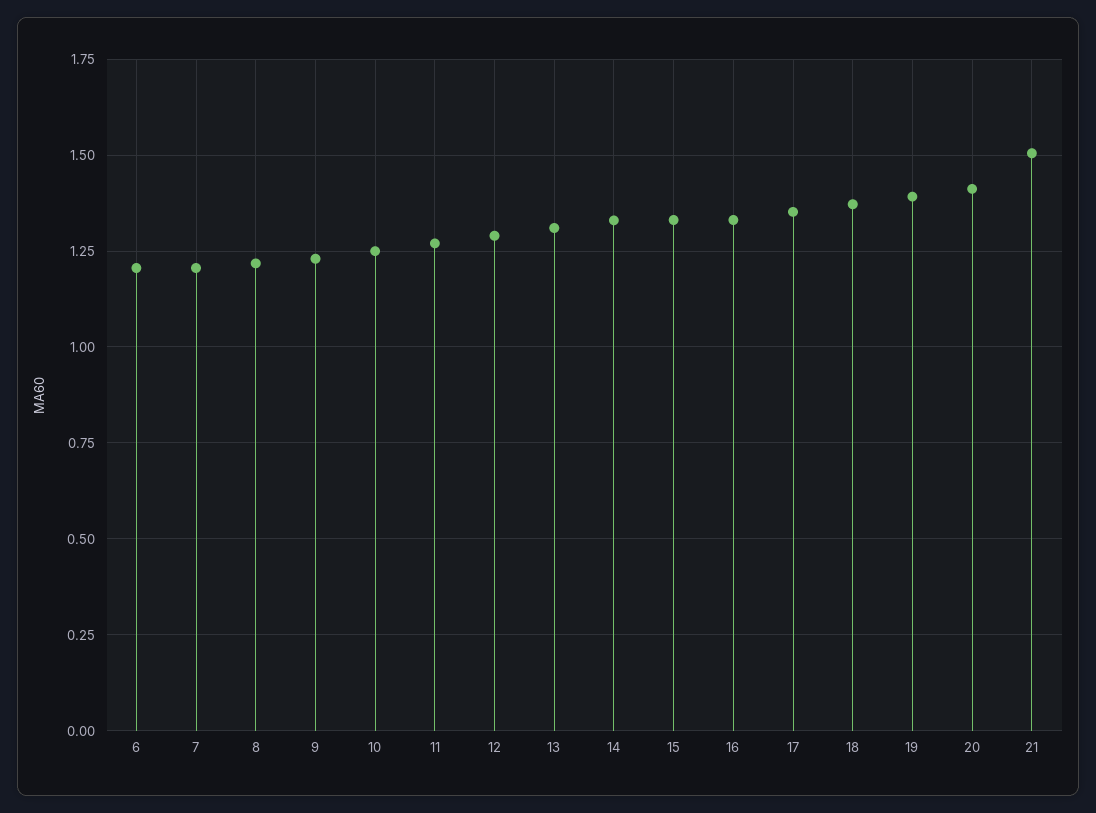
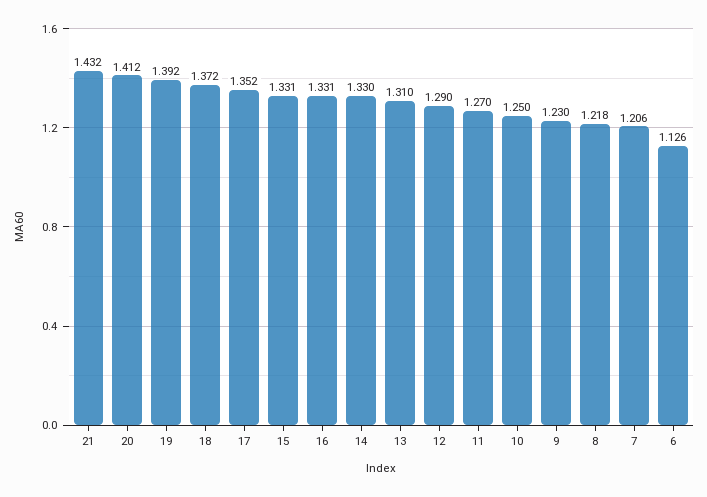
6: 1.2 -> 1.126
21: 1.5 -> 1.432

